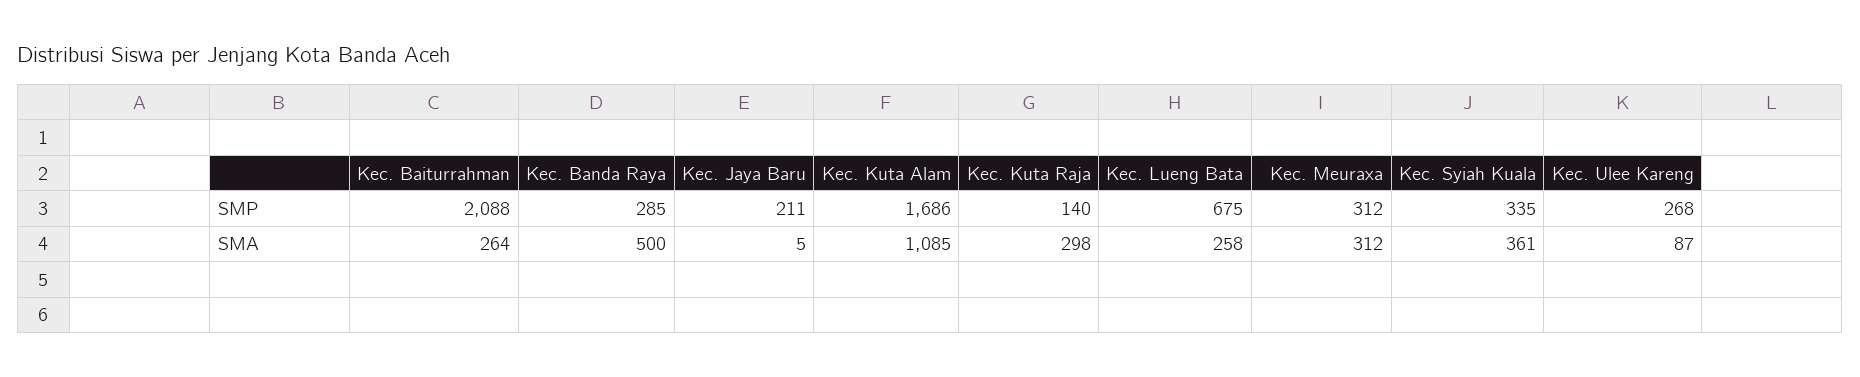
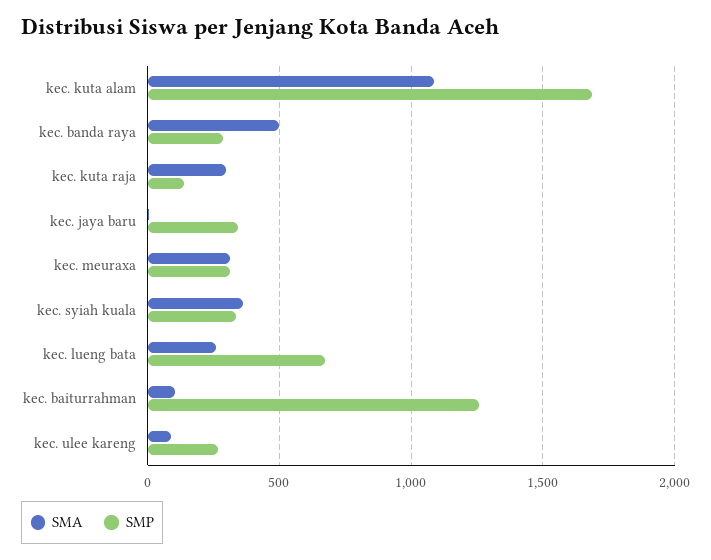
SMP, Kec. Baiturrahman: 2088 -> 1250
SMP, Kec. Jaya Baru: 211 -> 350
SMA, Kec. Baiturrahman: 264 -> 100

